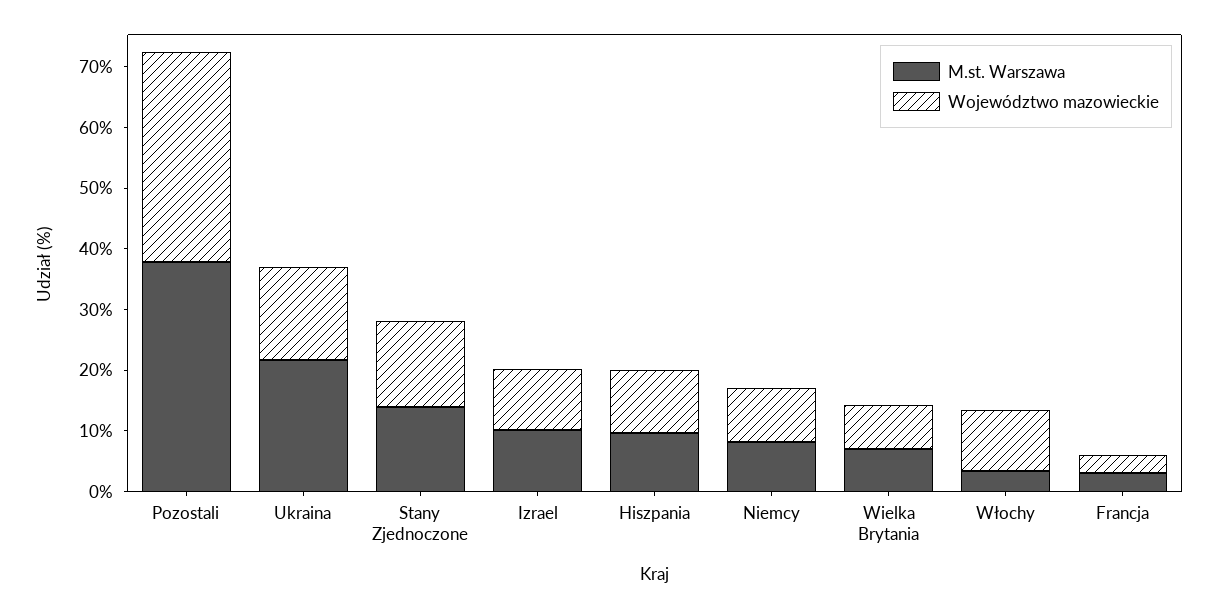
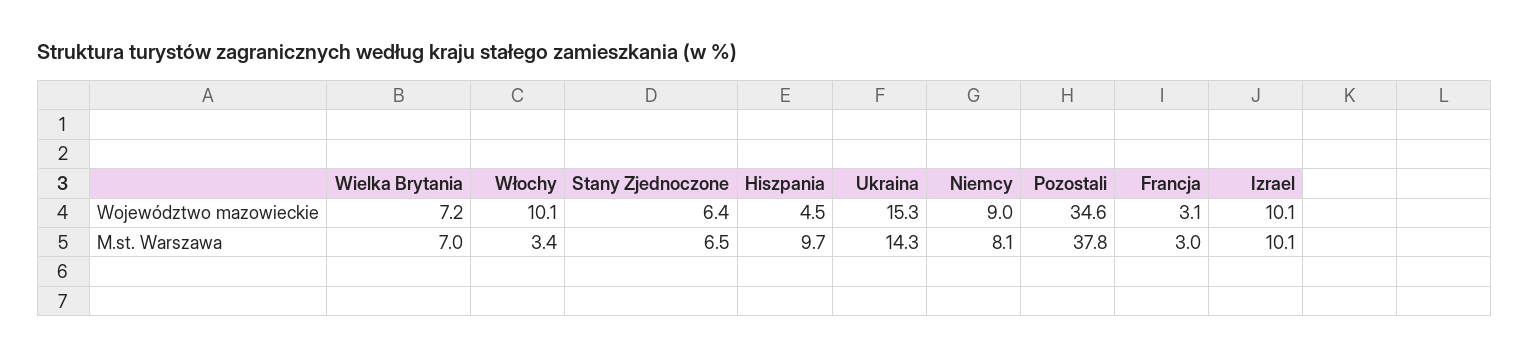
M.st. Warszawa, Ukraina: 22 -> 14.3
M.st. Warszawa, Stany Zjednoczone: 14 -> 6.5
Województwo mazowieckie, Stany Zjednoczone: 14 -> 6.4
Województwo mazowieckie, Hiszpania: 10 -> 4.5

